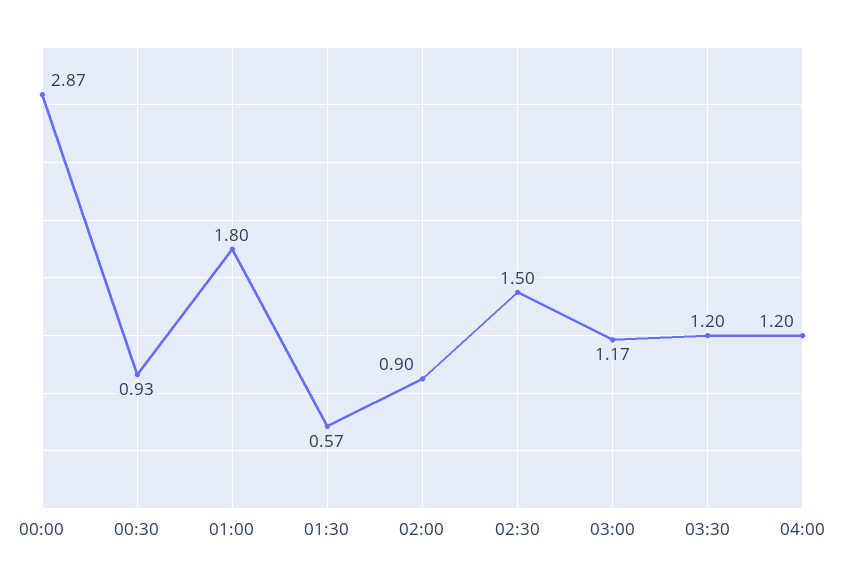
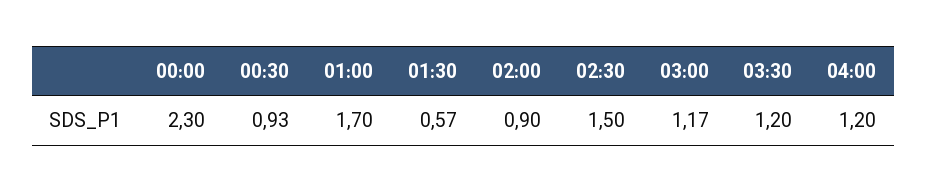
00:00: 2.87 -> 2.3
01:00: 1.8 -> 1.7

